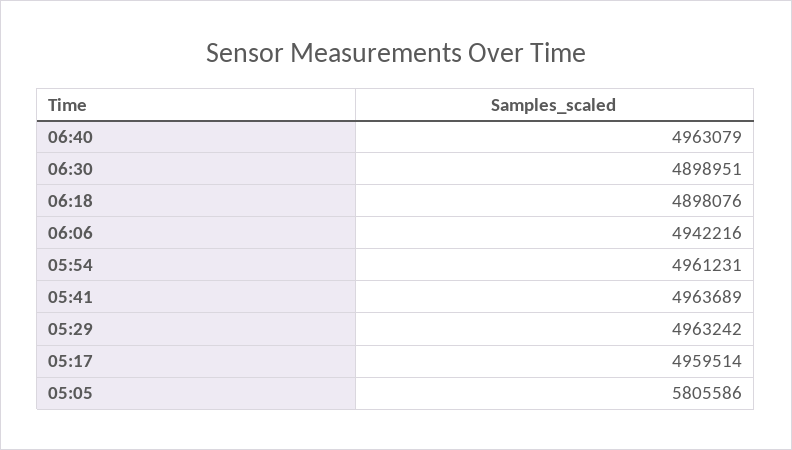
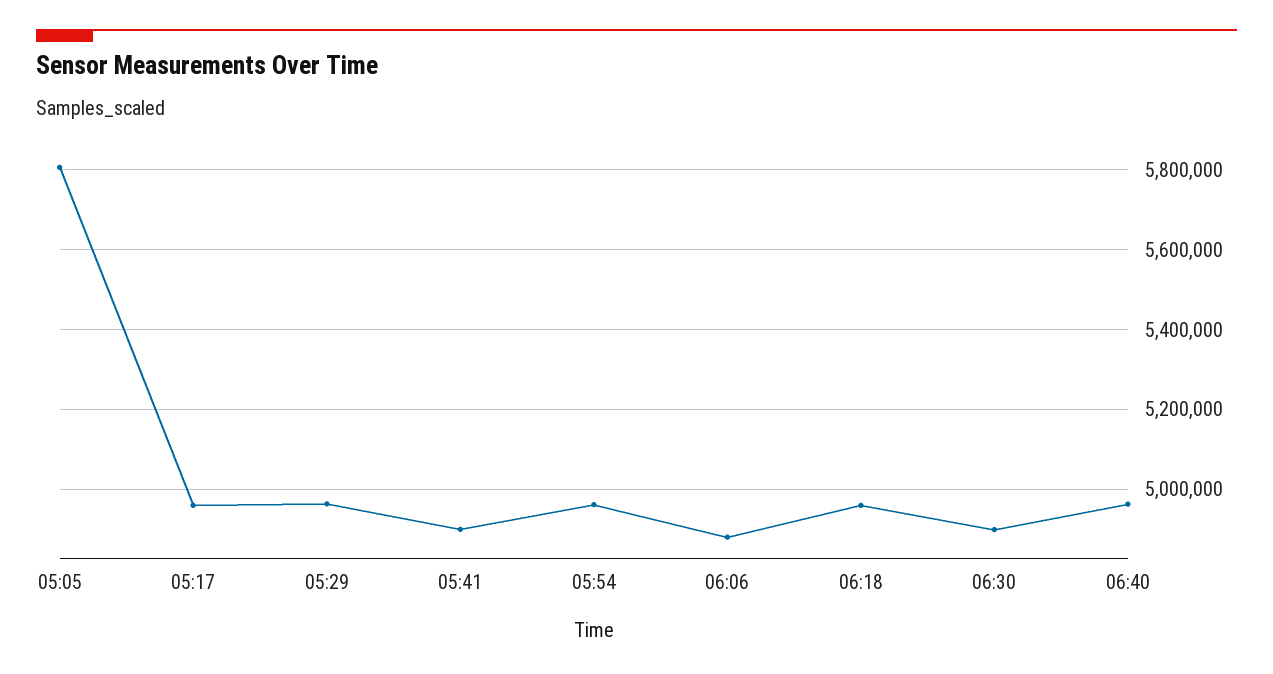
06:18: 4898076 -> 4960000
06:06: 4942216 -> 4880000
05:41: 4963689 -> 4900000

